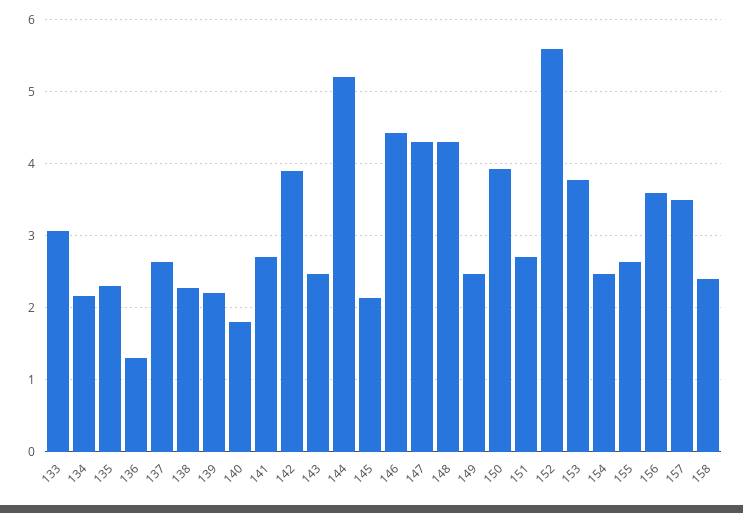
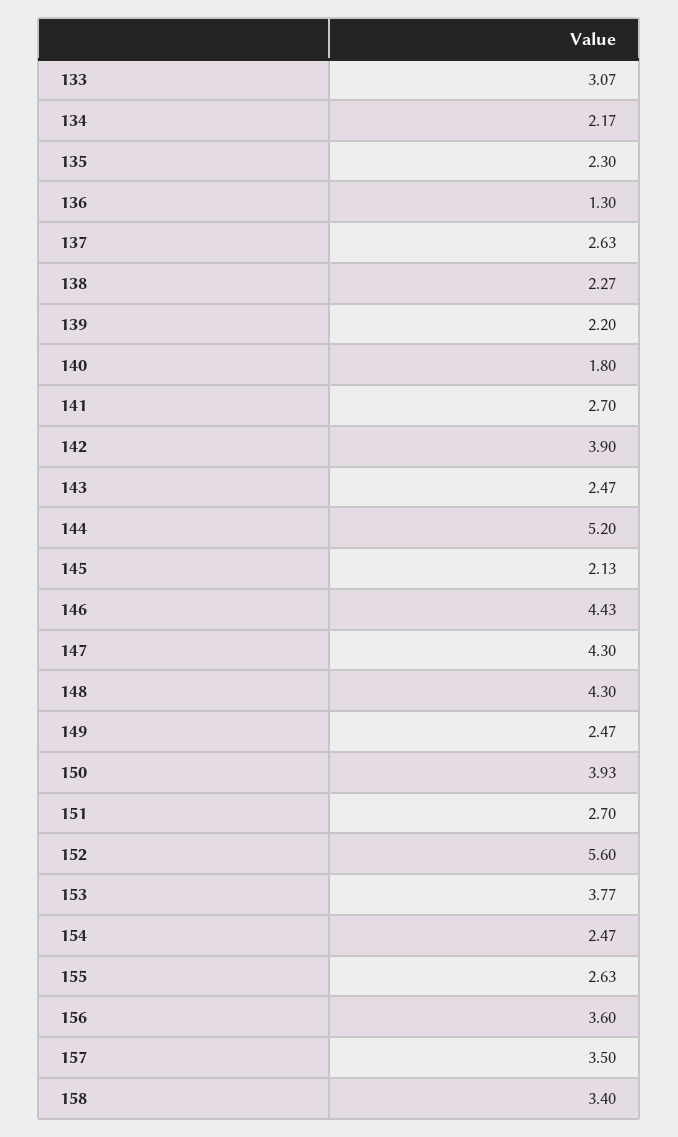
158: 2.4 -> 3.4

